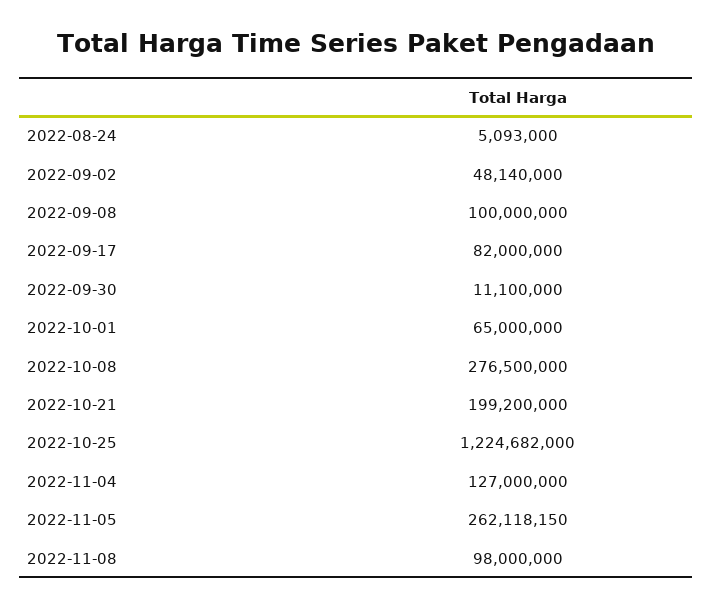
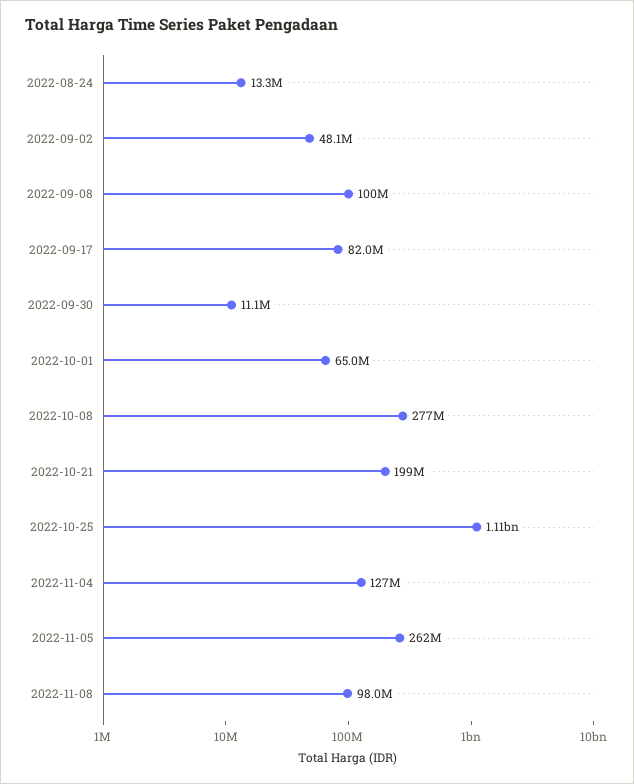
2022-08-24: 5093000 -> 13300000
2022-10-25: 1224682000 -> 1110000000

